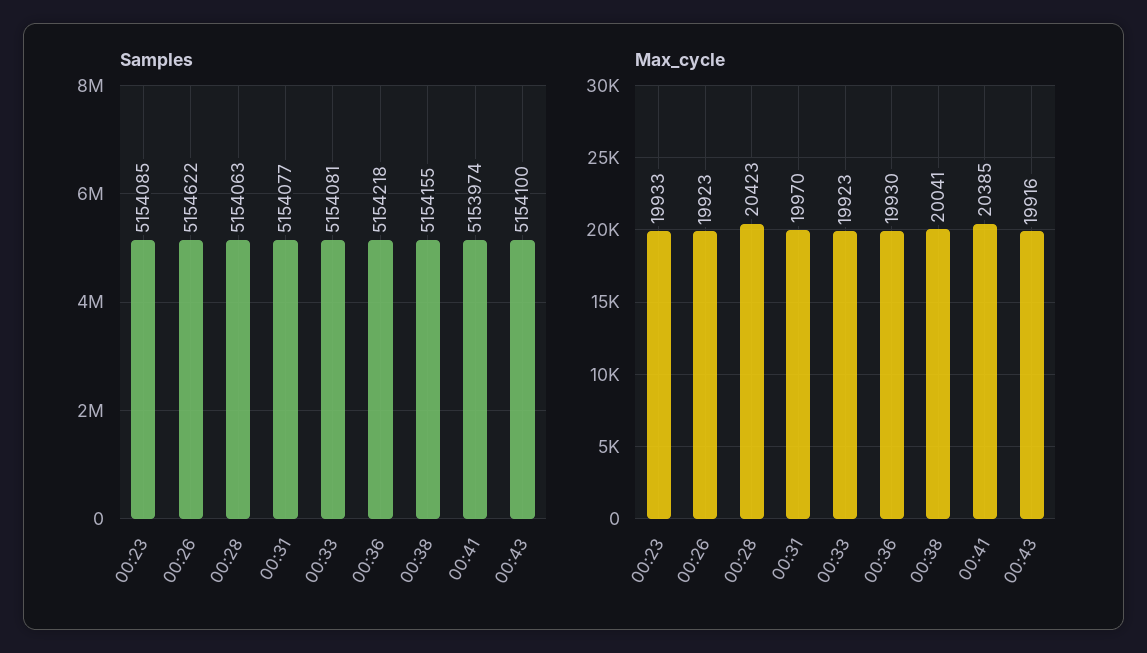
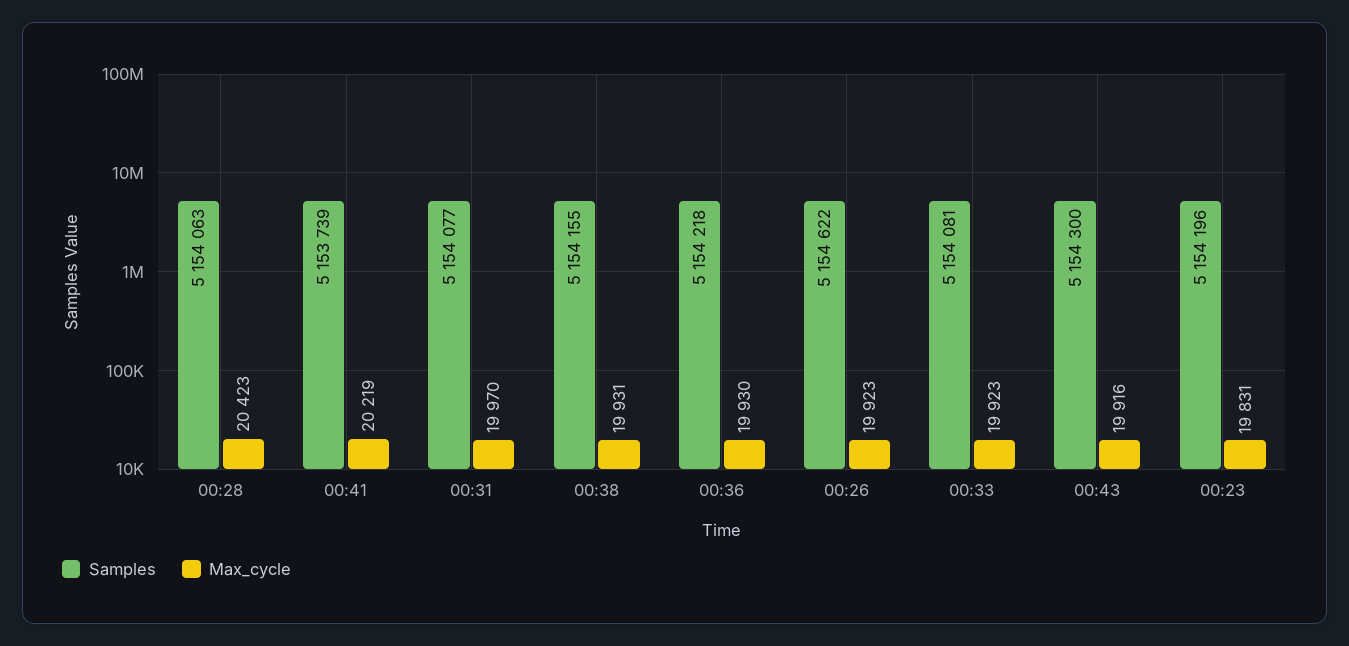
Samples, 00:23: 5154085 -> 5154196
Samples, 00:41: 5153974 -> 5153739
Samples, 00:43: 5154100 -> 5154300
Max_cycle, 00:23: 19933 -> 19831
Max_cycle, 00:38: 20041 -> 19931
Max_cycle, 00:41: 20385 -> 20219

